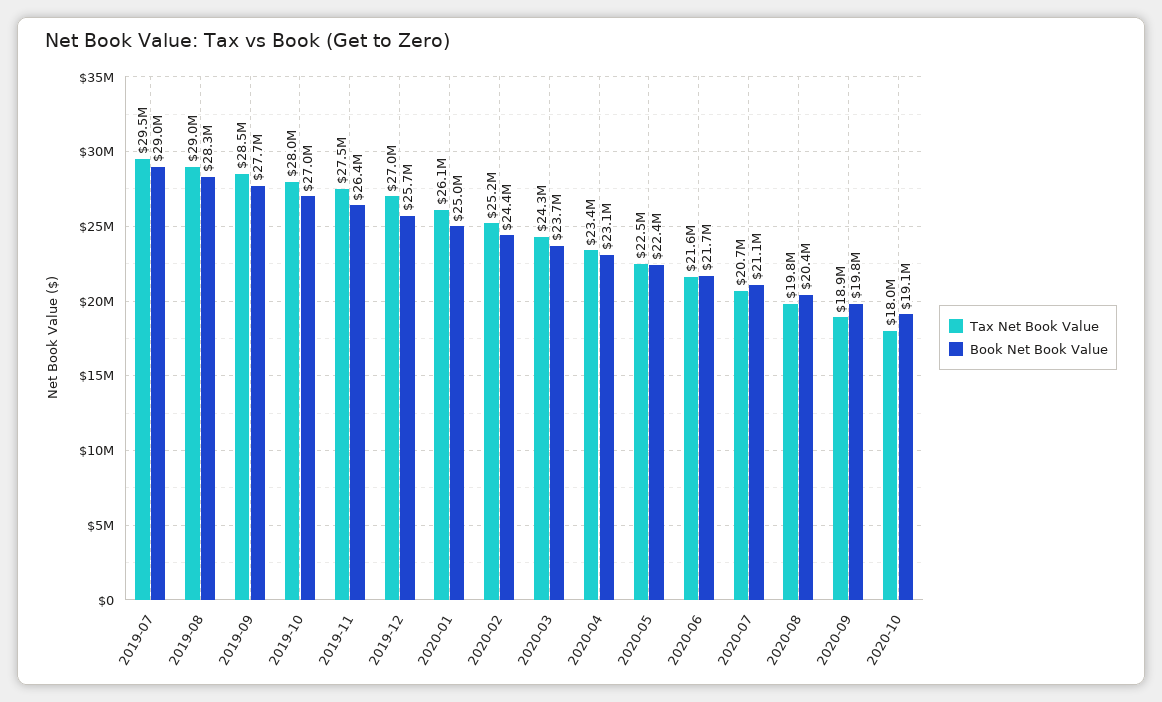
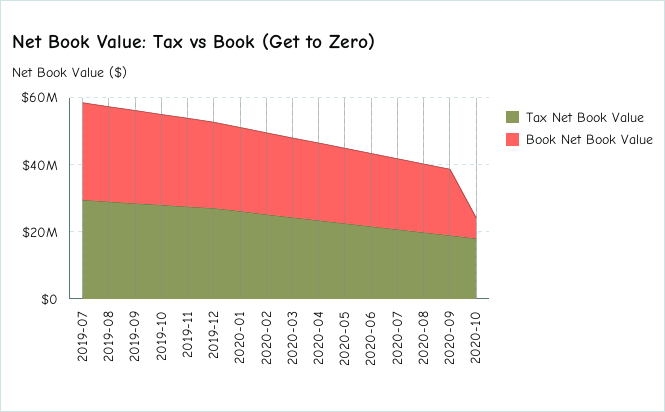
Book Net Book Value, 2020-10: 19100000 -> 5000000

